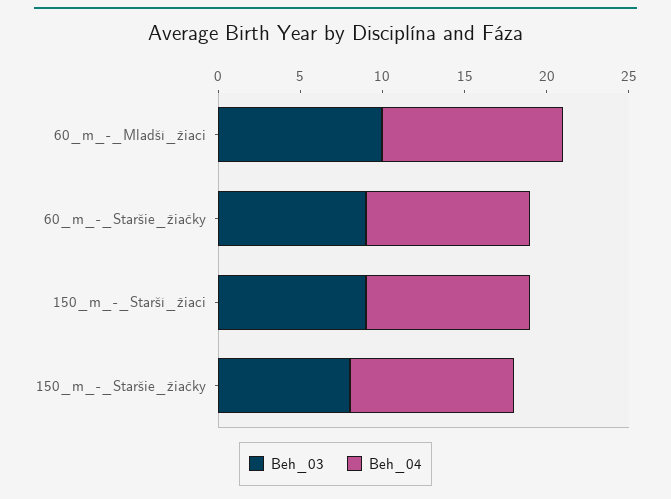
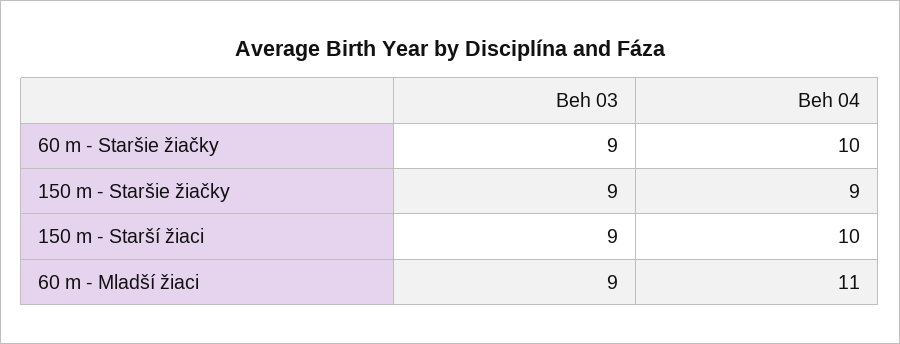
Beh_03, 60_m_-_Mladší_žiaci: 10 -> 9
Beh_03, 150_m_-_Staršie_žiačky: 8 -> 9
Beh_04, 150_m_-_Staršie_žiačky: 10 -> 9

